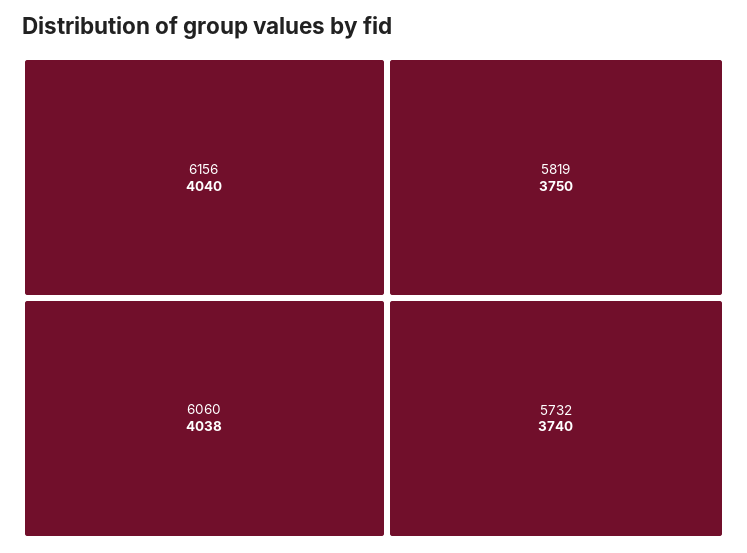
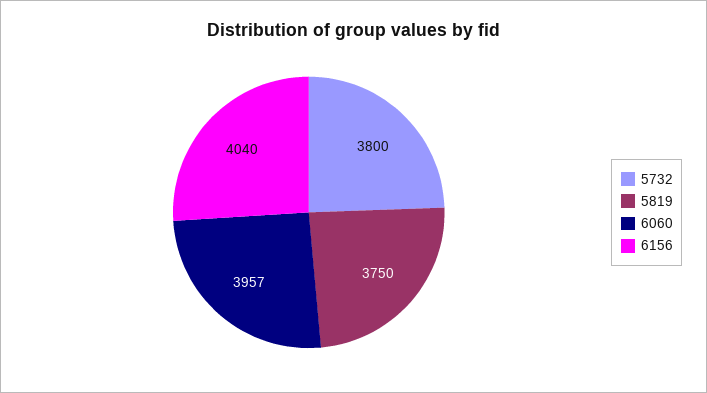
6060: 4038 -> 3957
5732: 3740 -> 3800

